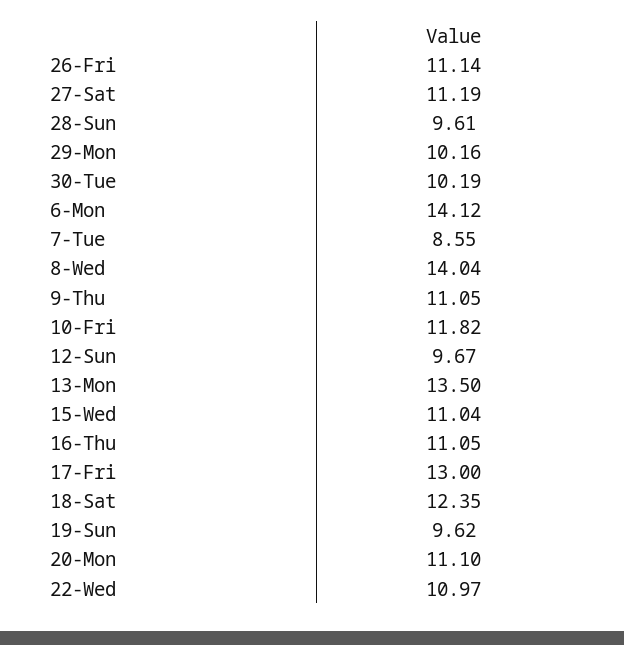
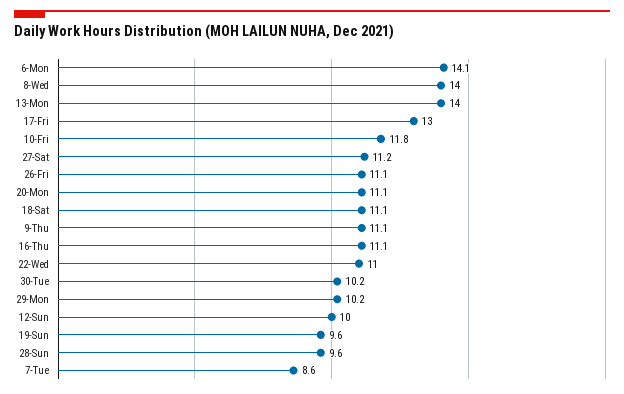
12-Sun: 9.67 -> 10
13-Mon: 13.5 -> 14
15-Wed: 11.04 -> none
18-Sat: 12.35 -> 11.1

